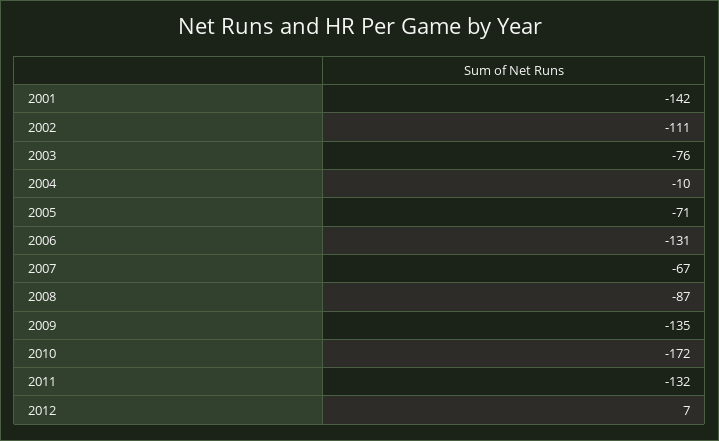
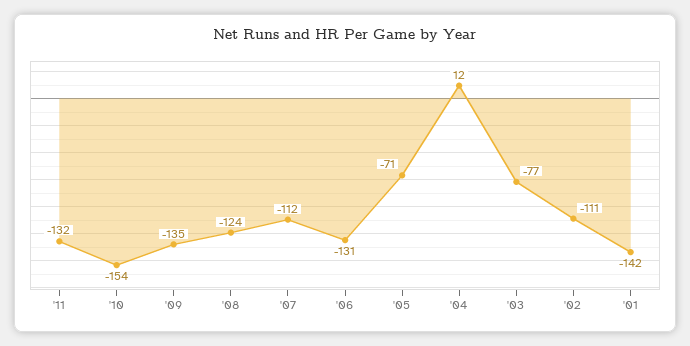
2003: -76 -> -77
2004: -10 -> 12
2007: -67 -> -112
2008: -87 -> -124
2010: -172 -> -154
2012: 7 -> none

